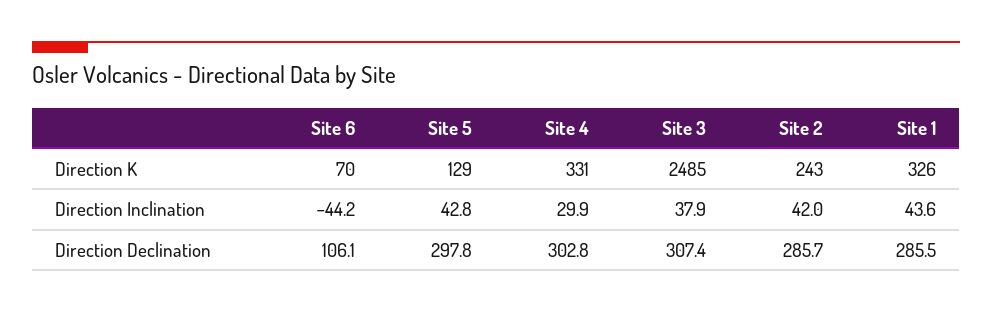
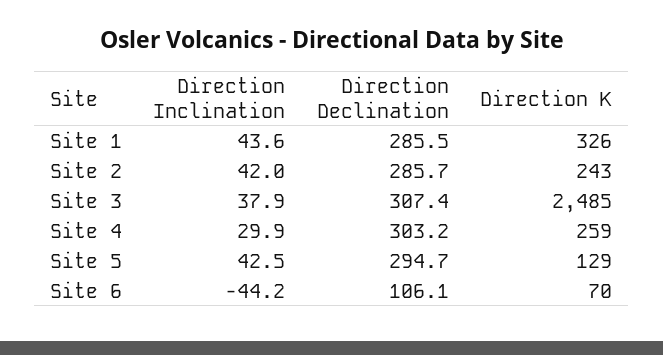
Site 4, Direction K: 331 -> 259
Site 5, Direction Inclination: 42.8 -> 42.5
Site 5, Direction Declination: 297.8 -> 294.7
Site 4, Direction Declination: 302.8 -> 303.2

